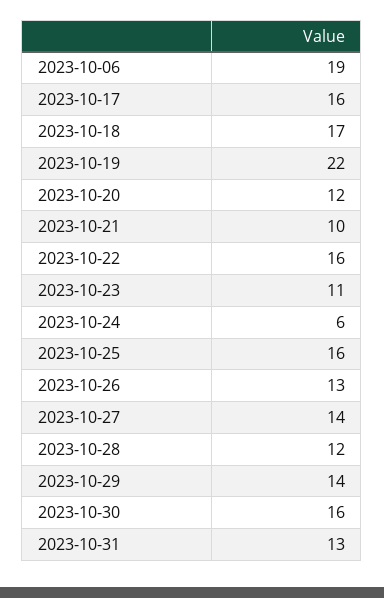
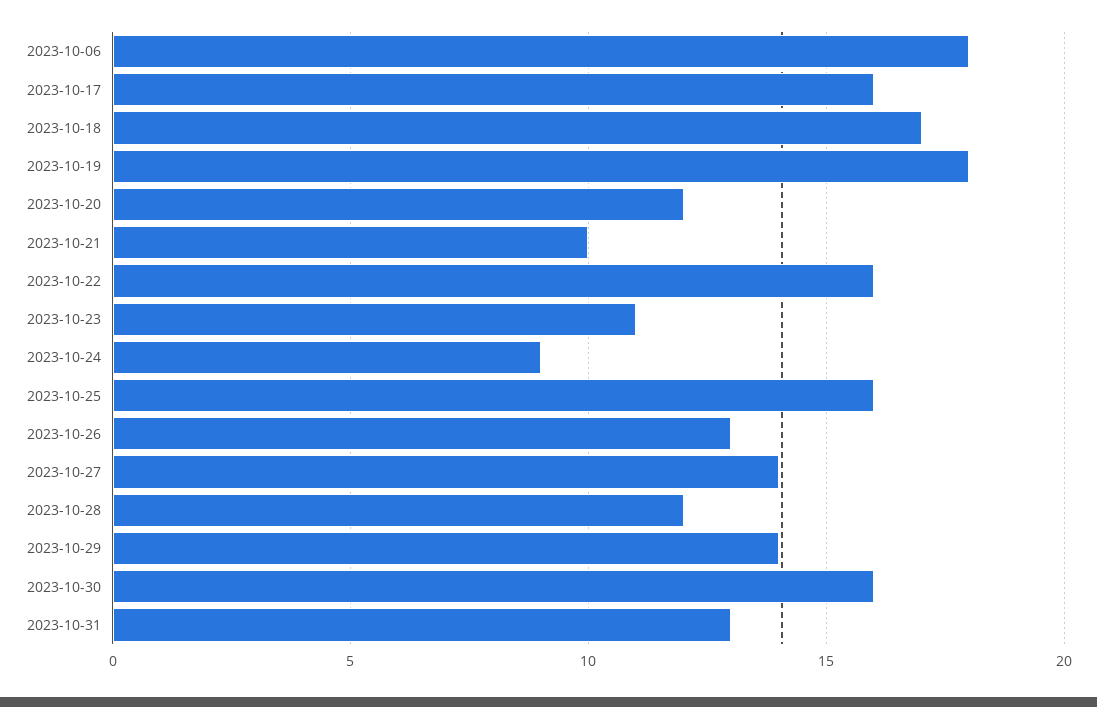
2023-10-06: 19 -> 18
2023-10-19: 22 -> 18
2023-10-24: 6 -> 9

